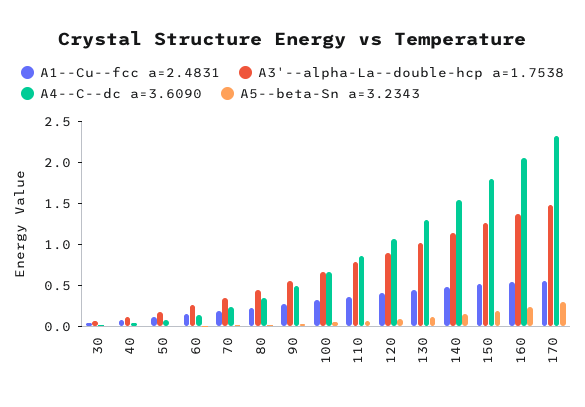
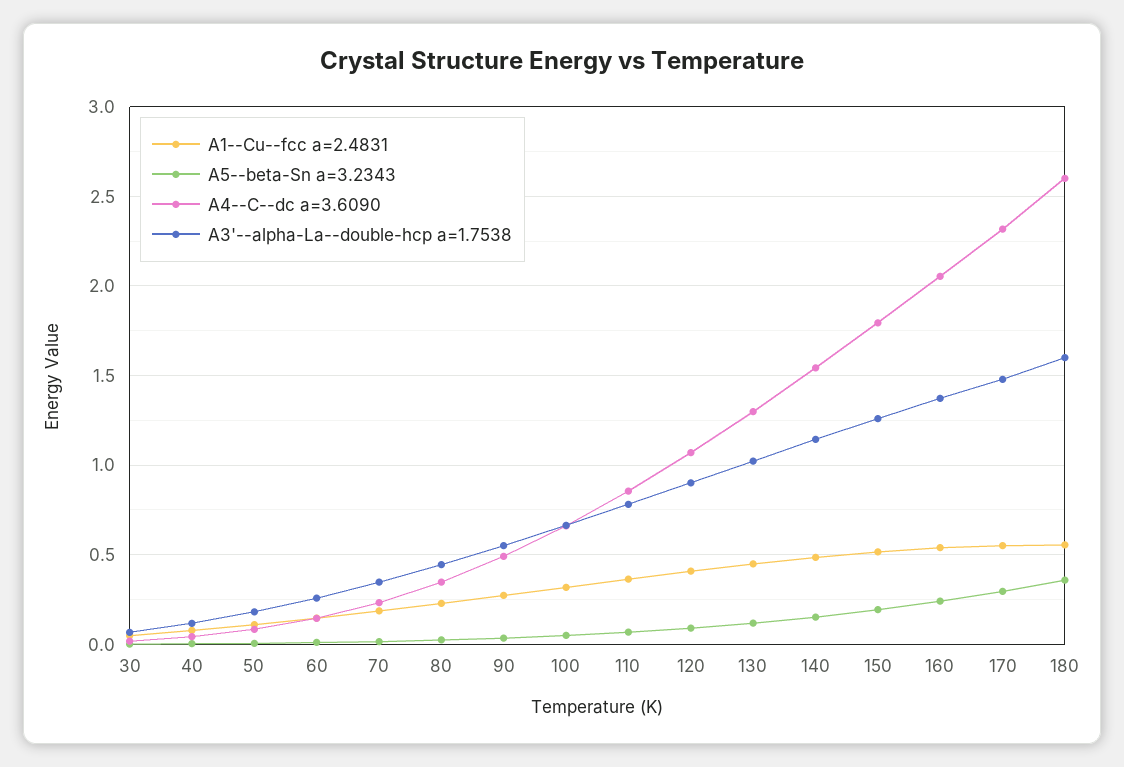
A1--Cu--fcc a=2.4831, 180: none -> 0.55
A5--beta-Sn a=3.2343, 180: none -> 0.35
A4--C--dc a=3.6090, 180: none -> 2.6
A3'--alpha-La--double-hcp a=1.7538, 180: none -> 1.6

